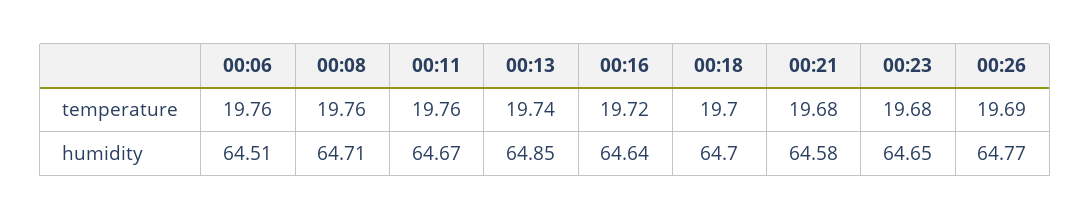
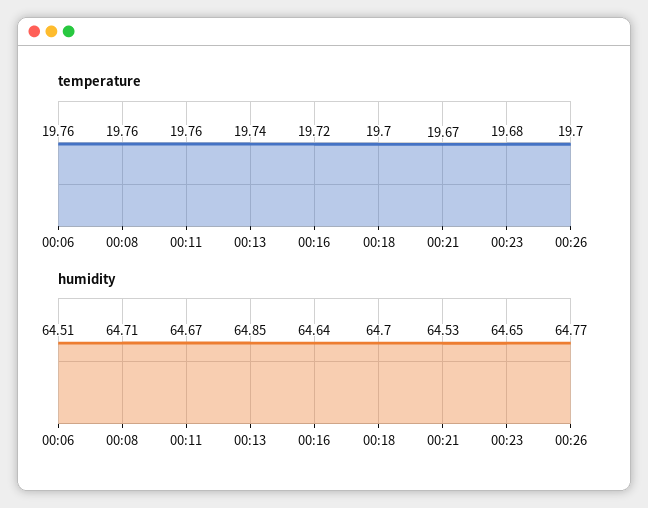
temperature, 00:21: 19.68 -> 19.67
temperature, 00:26: 19.69 -> 19.7
humidity, 00:21: 64.58 -> 64.53

